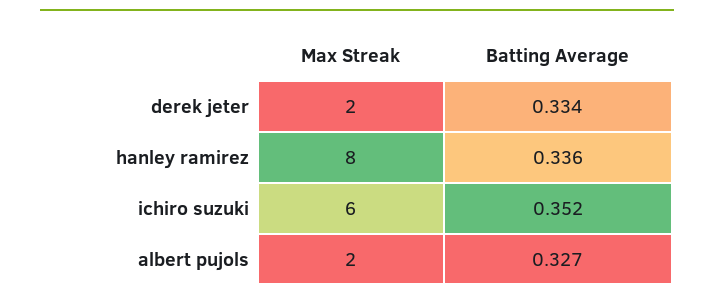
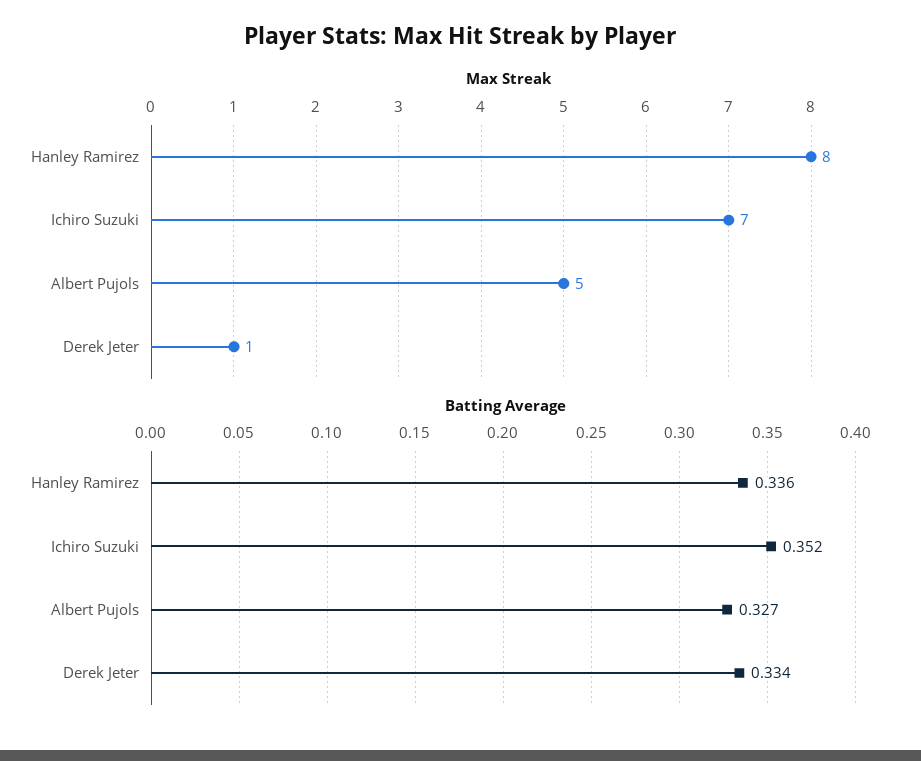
Max Streak, derek jeter: 2 -> 1
Max Streak, ichiro suzuki: 6 -> 7
Max Streak, albert pujols: 2 -> 5

